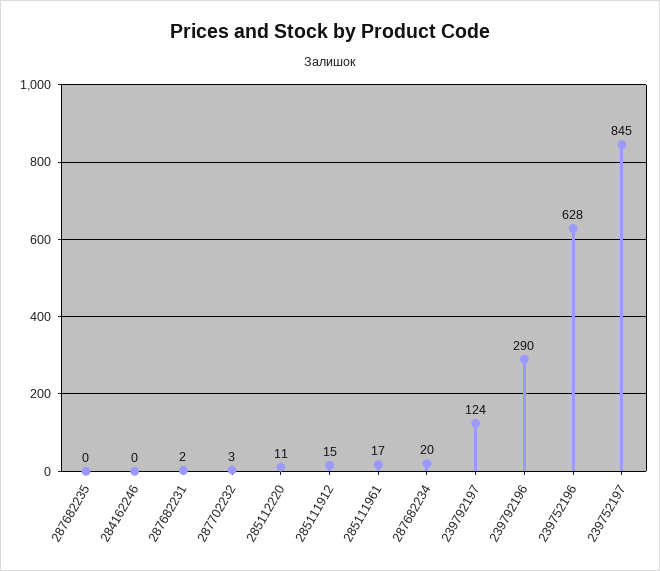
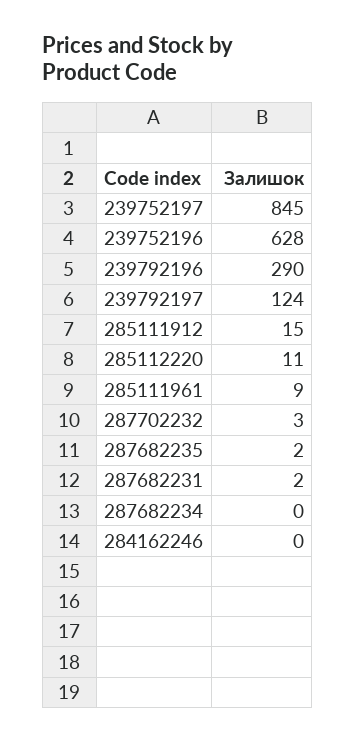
287682235: 0 -> 2
285111961: 17 -> 9
287682234: 20 -> 0

